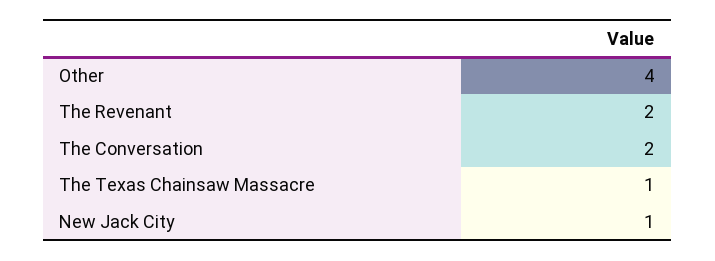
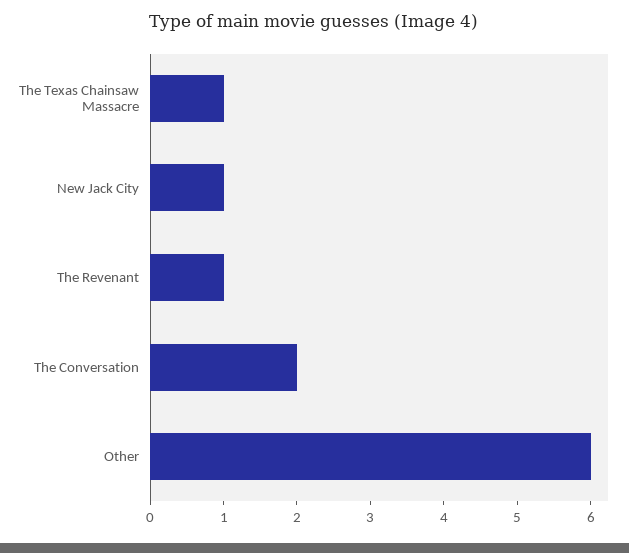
Other: 4 -> 6
The Revenant: 2 -> 1

